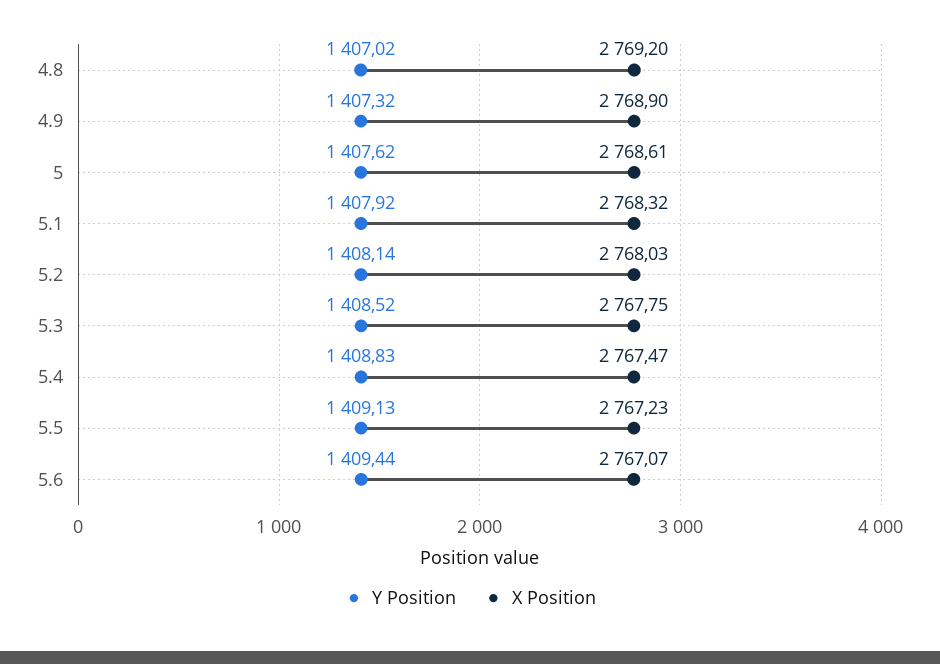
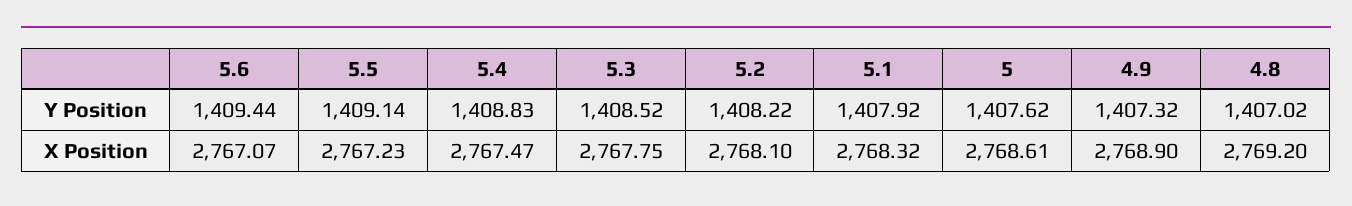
Y Position, 5.2: 1408.14 -> 1408.22
X Position, 5.2: 2768.03 -> 2768.1
Y Position, 5.5: 1409.13 -> 1409.14

